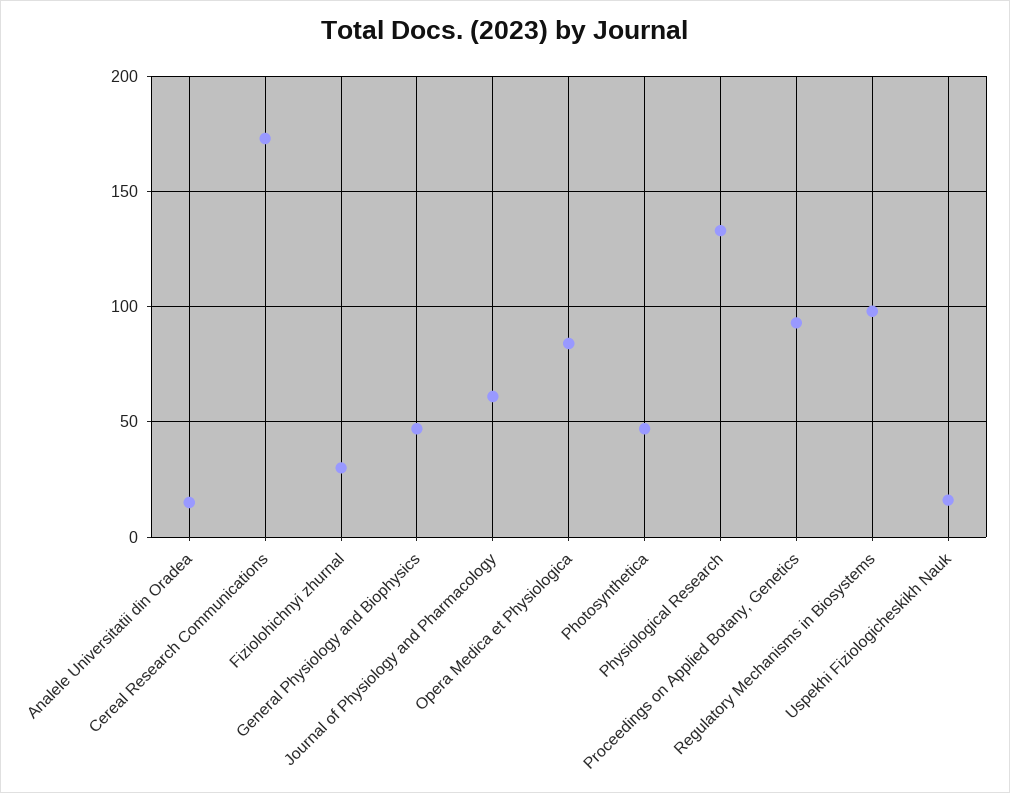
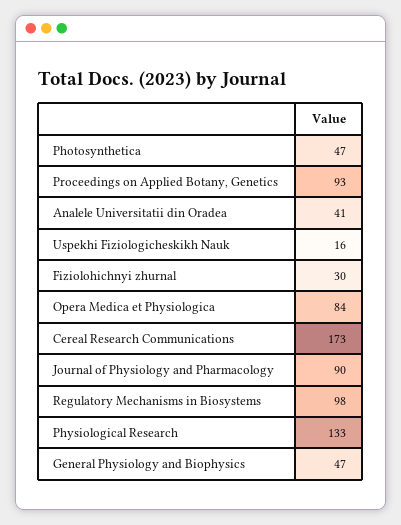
Analele Universitatii din Oradea: 15 -> 41
Journal of Physiology and Pharmacology: 60 -> 90

